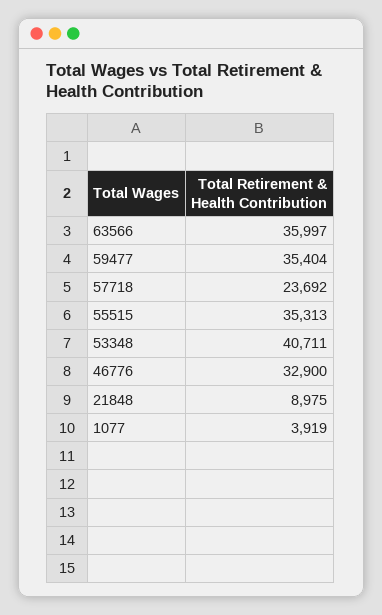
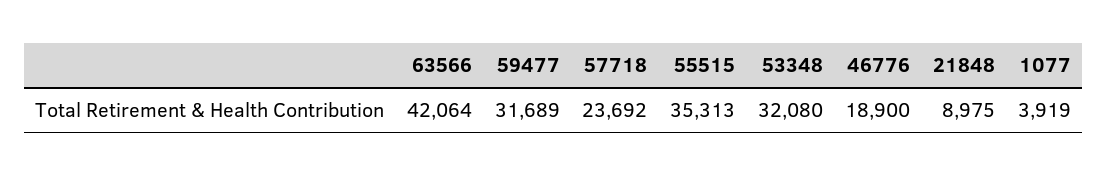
63566: 35997 -> 42064
59477: 35404 -> 31689
53348: 40711 -> 32080
46776: 32900 -> 18900

